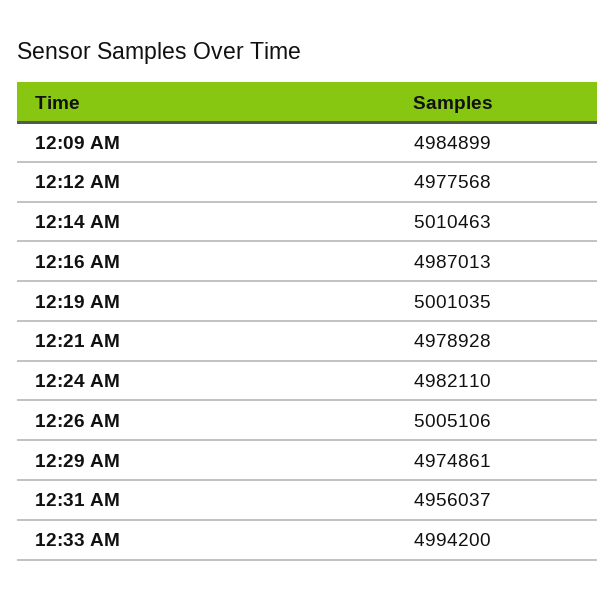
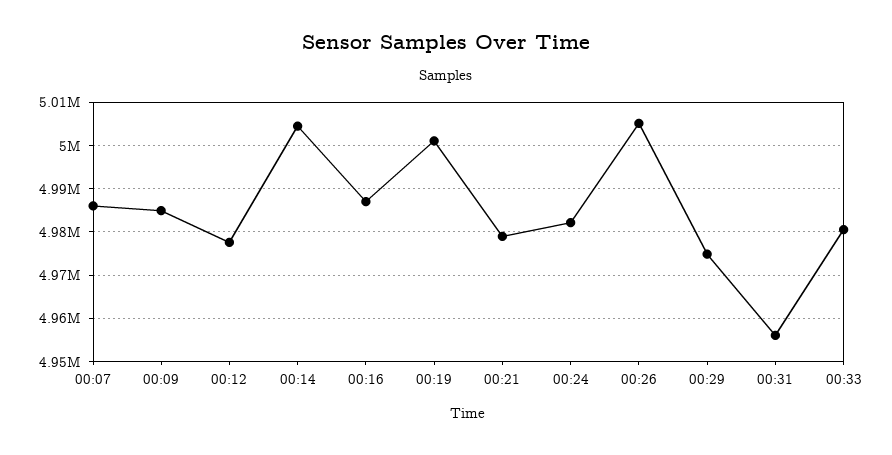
12:14 AM: 5010463 -> 5004000
12:33 AM: 4994200 -> 4980000
00:07: none -> 4986000

